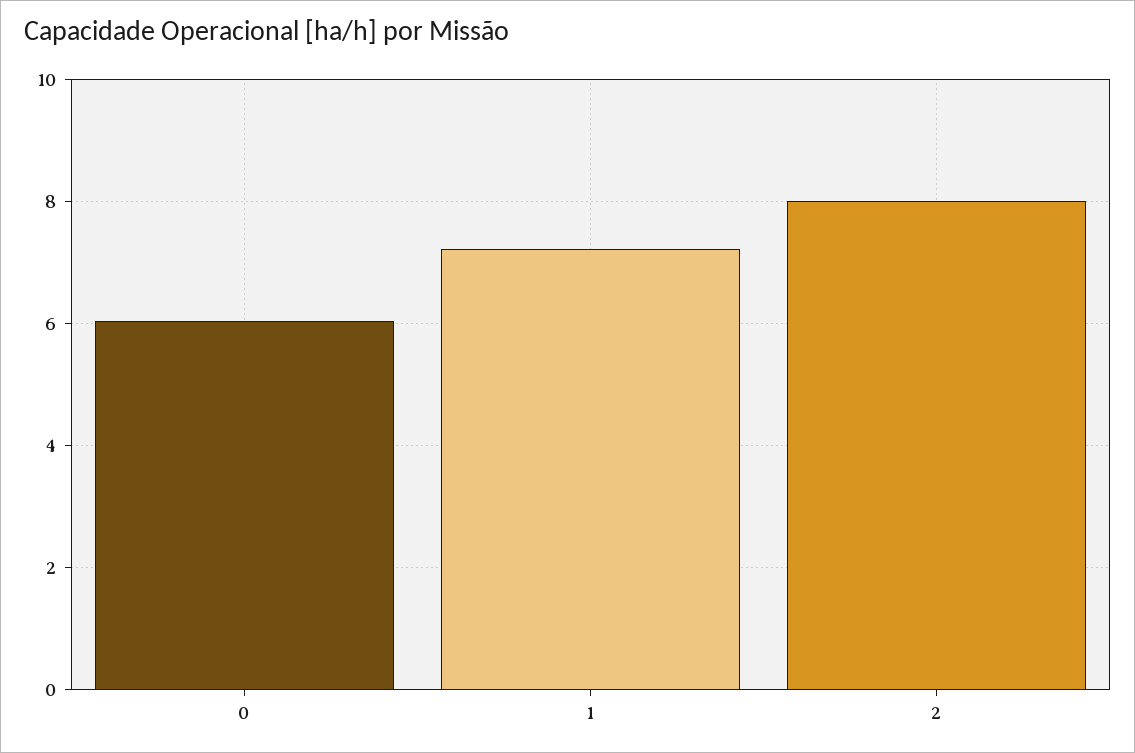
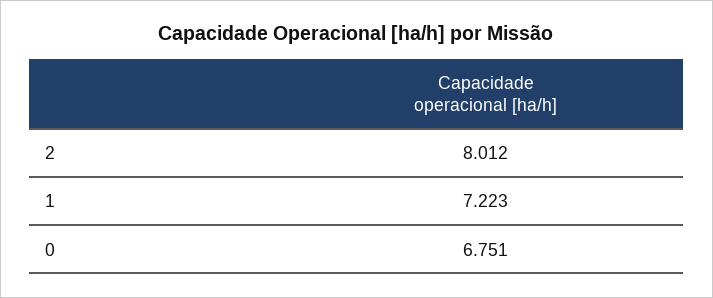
0: 6 -> 6.751

